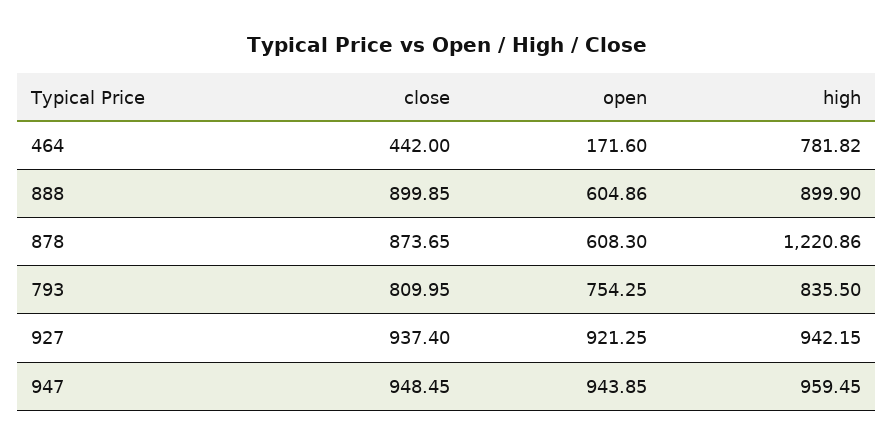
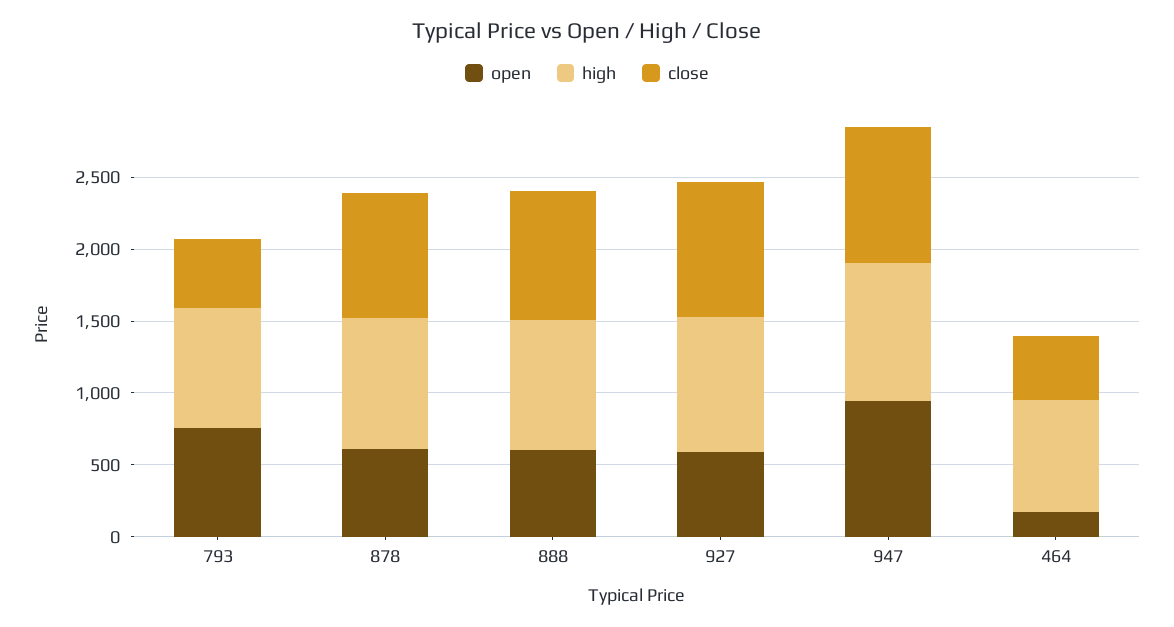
high, 878: 1220.86 -> 900
close, 793: 809.95 -> 500
open, 927: 921.25 -> 600

